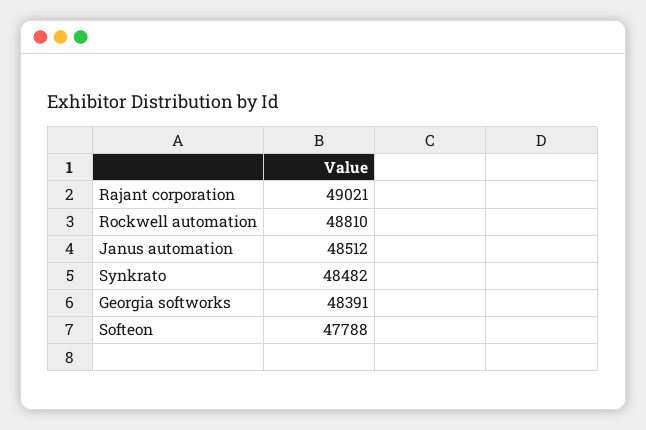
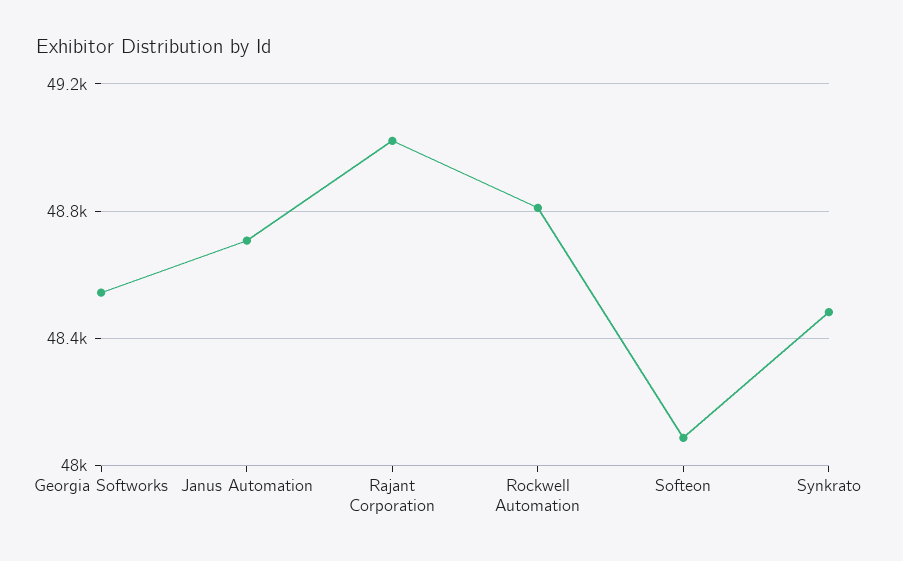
Janus automation: 48512 -> 48700
Georgia softworks: 48391 -> 48550
Softeon: 47788 -> 48100

